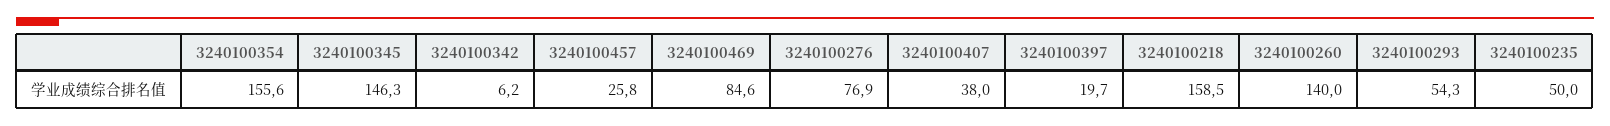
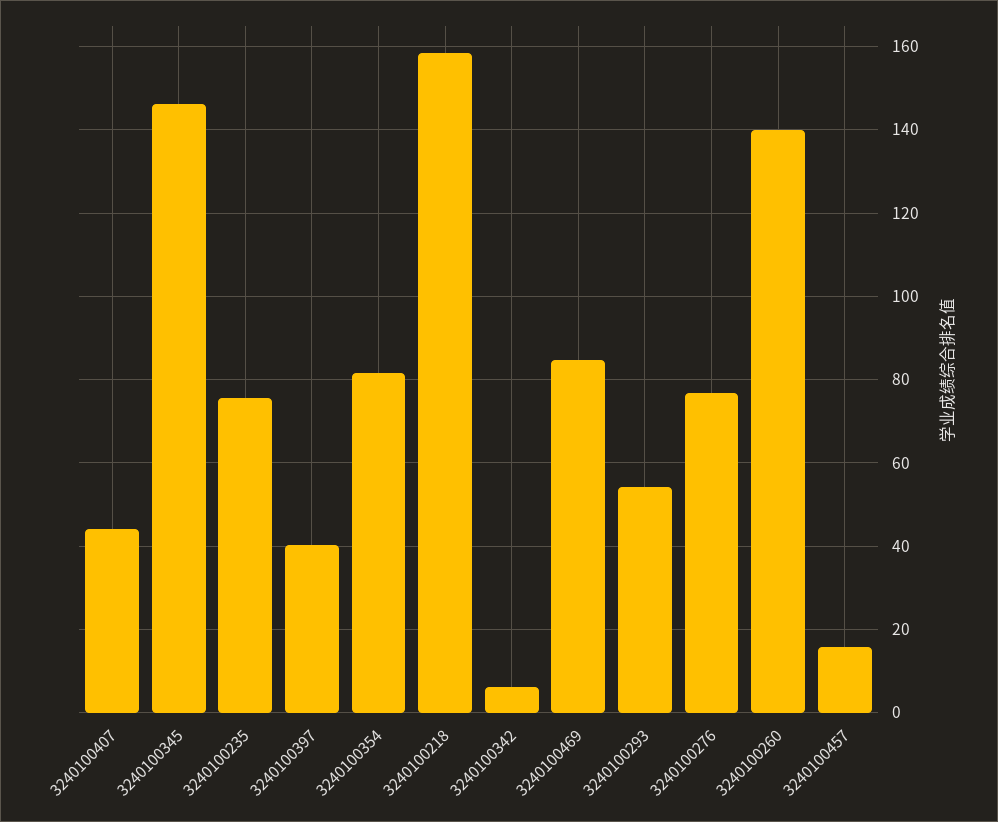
3240100354: 155.6 -> 82
3240100457: 25.8 -> 16
3240100407: 38 -> 44
3240100397: 19.7 -> 40
3240100235: 50 -> 76

